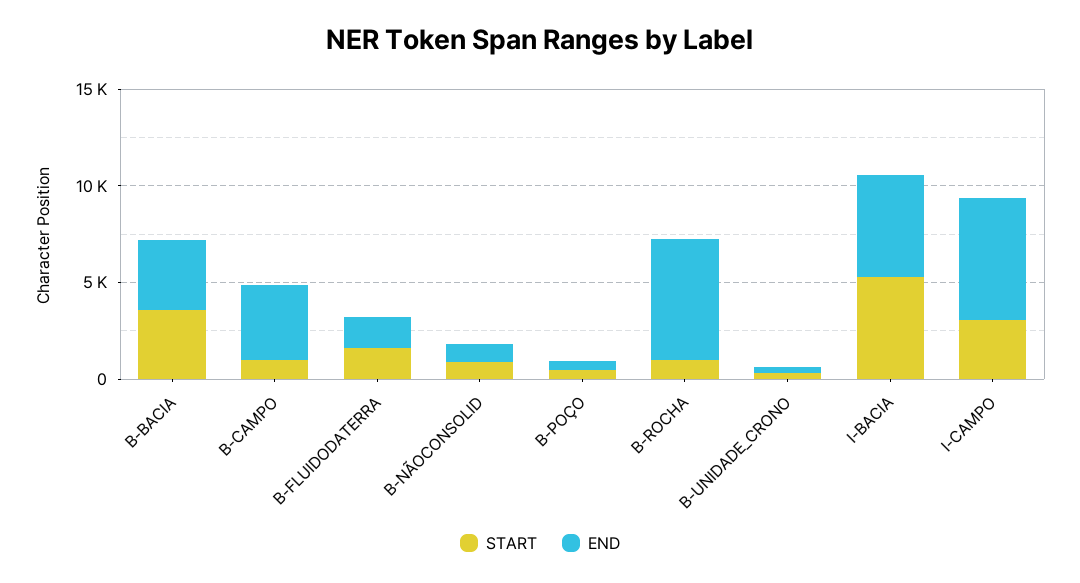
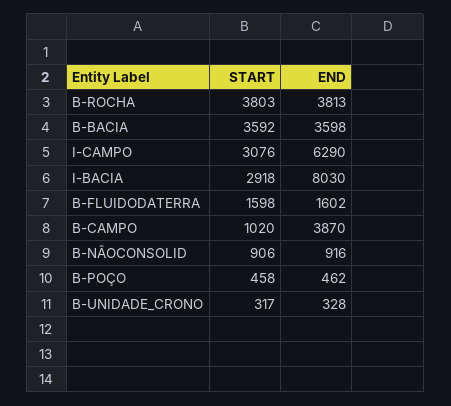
START, B-ROCHA: 1000 -> 3803
END, B-ROCHA: 6000 -> 3813
START, I-BACIA: 5000 -> 2918
END, I-BACIA: 5000 -> 8030

